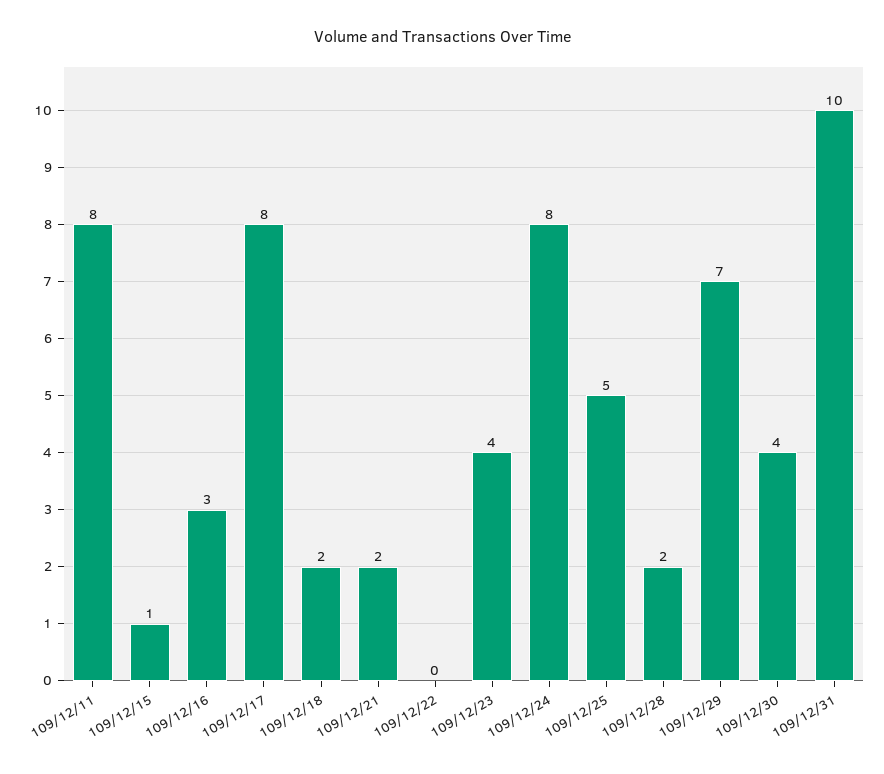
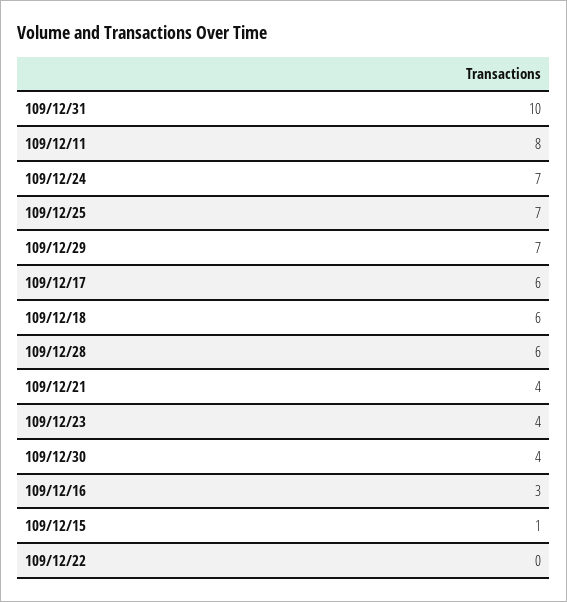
109/12/17: 8 -> 6
109/12/18: 2 -> 6
109/12/21: 2 -> 4
109/12/24: 8 -> 7
109/12/25: 5 -> 7
109/12/28: 2 -> 6

